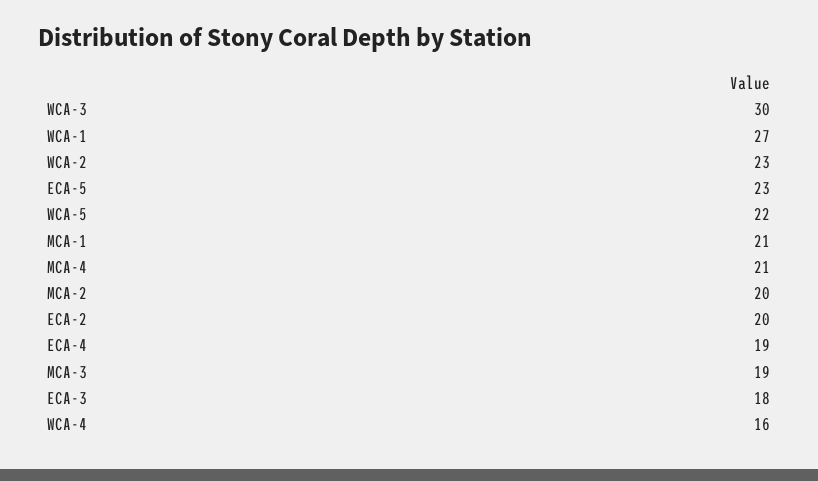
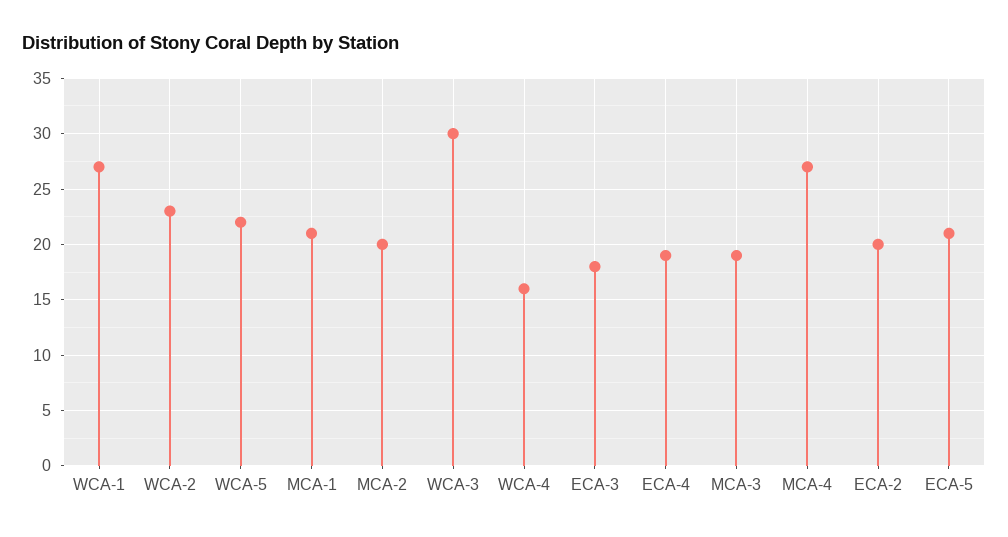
ECA-5: 23 -> 21
MCA-4: 21 -> 27

